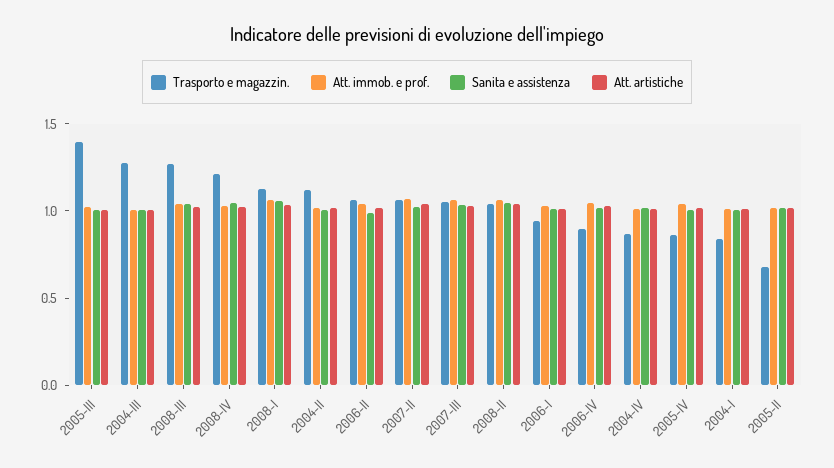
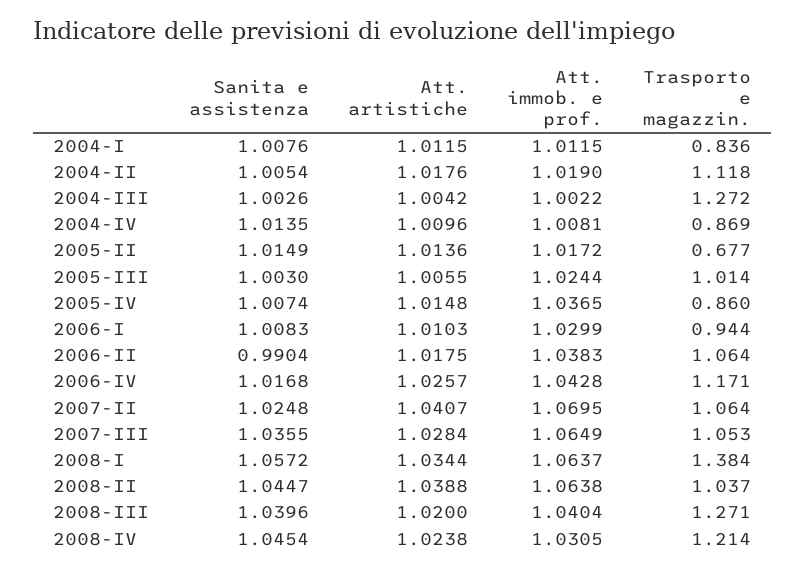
Trasporto e magazzin., 2005-III: 1.4 -> 1.014
Trasporto e magazzin., 2008-I: 1.1 -> 1.384
Trasporto e magazzin., 2006-IV: 0.9 -> 1.171

